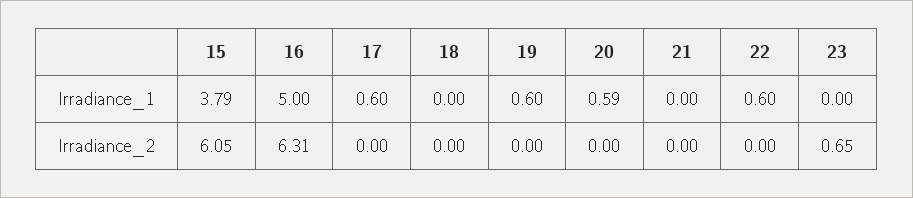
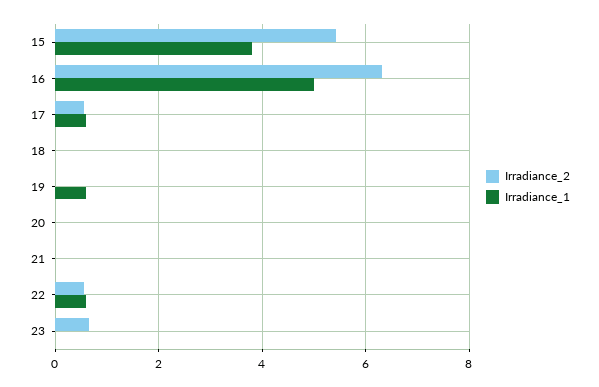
Irradiance_1, 20: 0.59 -> 0
Irradiance_2, 15: 6.05 -> 5.4
Irradiance_2, 17: 0 -> 0.6
Irradiance_2, 22: 0 -> 0.6

